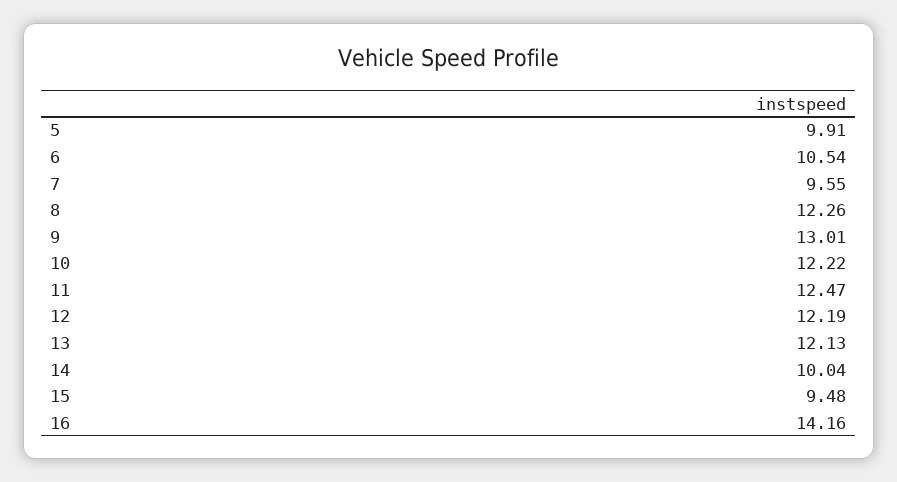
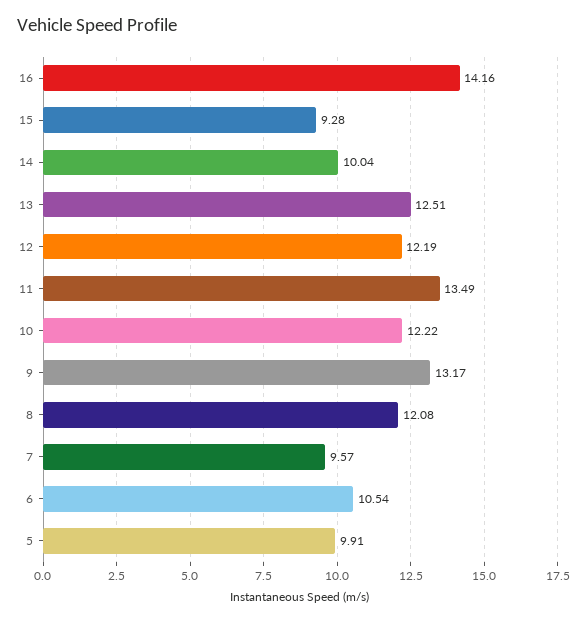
7: 9.55 -> 9.57
8: 12.26 -> 12.08
9: 13.01 -> 13.17
11: 12.47 -> 13.49
13: 12.13 -> 12.51
15: 9.48 -> 9.28

